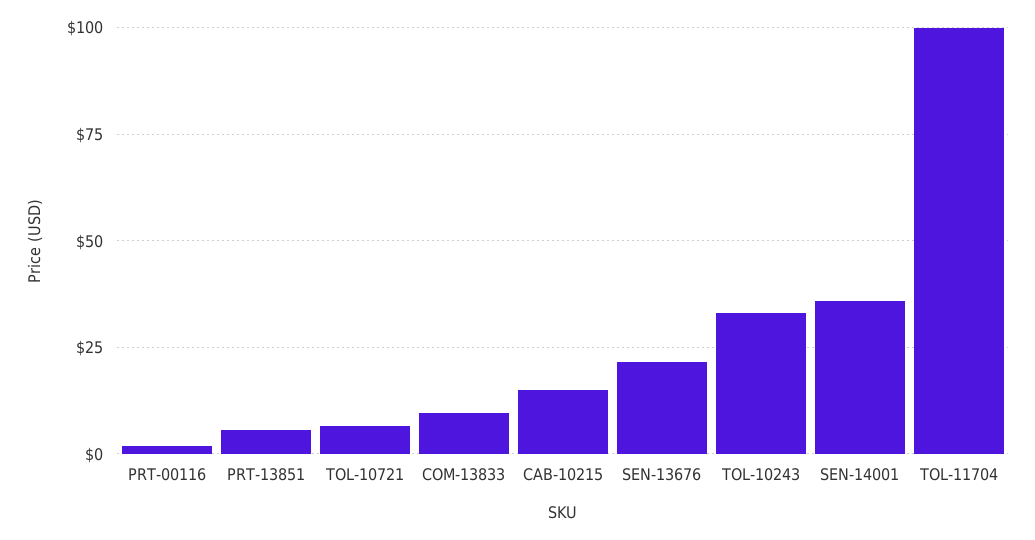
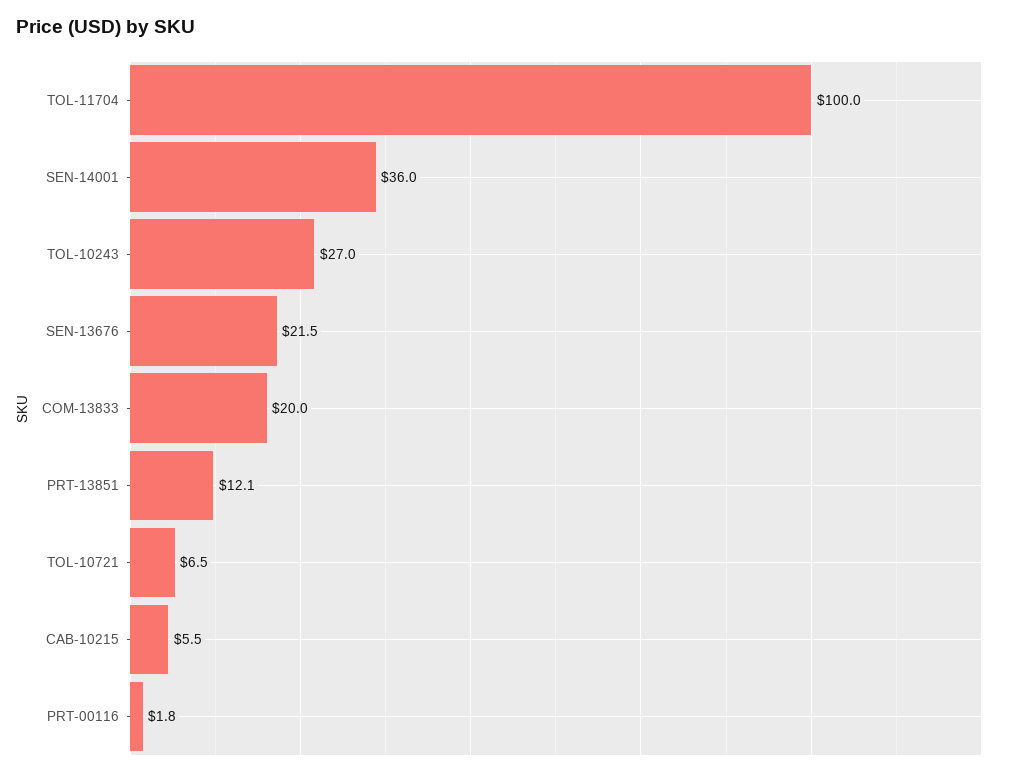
PRT-13851: 5 -> 12.1
COM-13833: 10 -> 20
CAB-10215: 15 -> 5.5
TOL-10243: 32.5 -> 27

